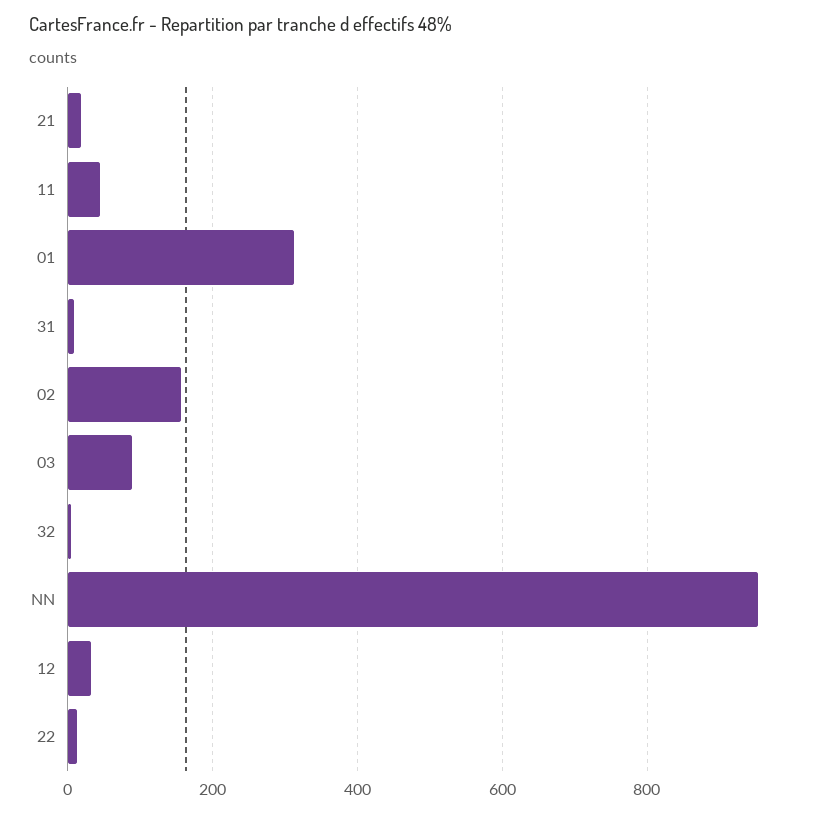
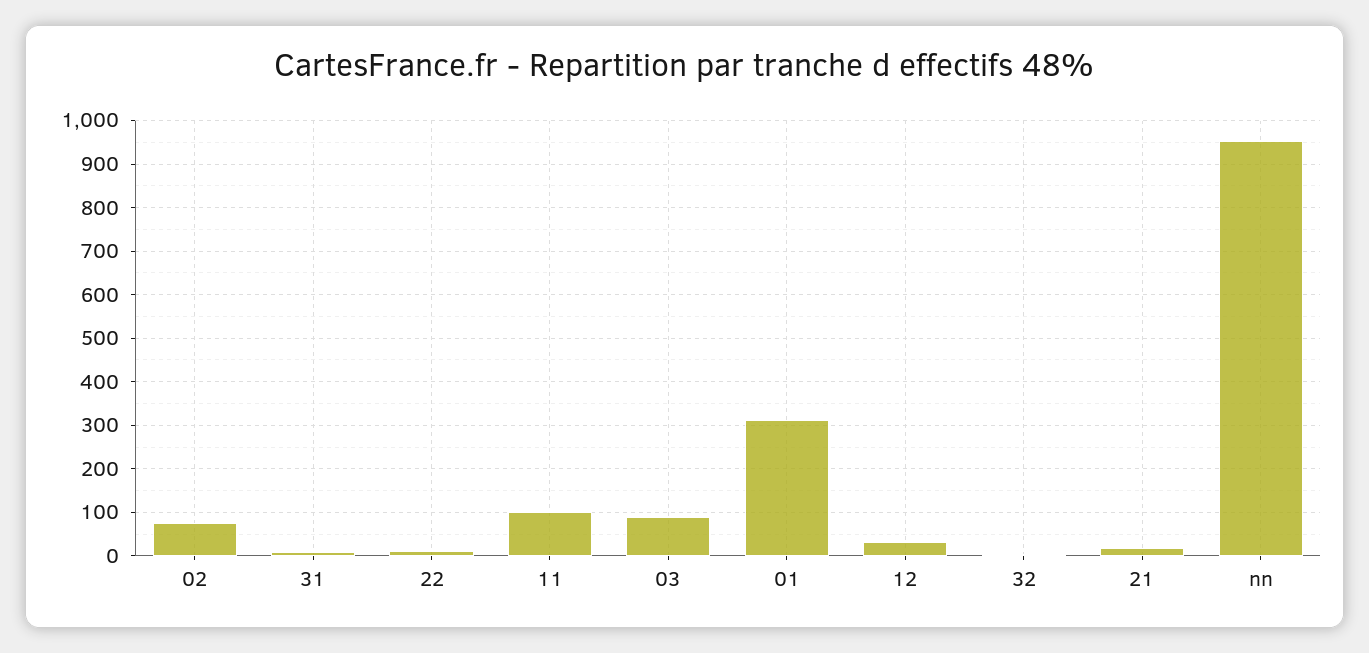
11: 40 -> 100
02: 160 -> 80

